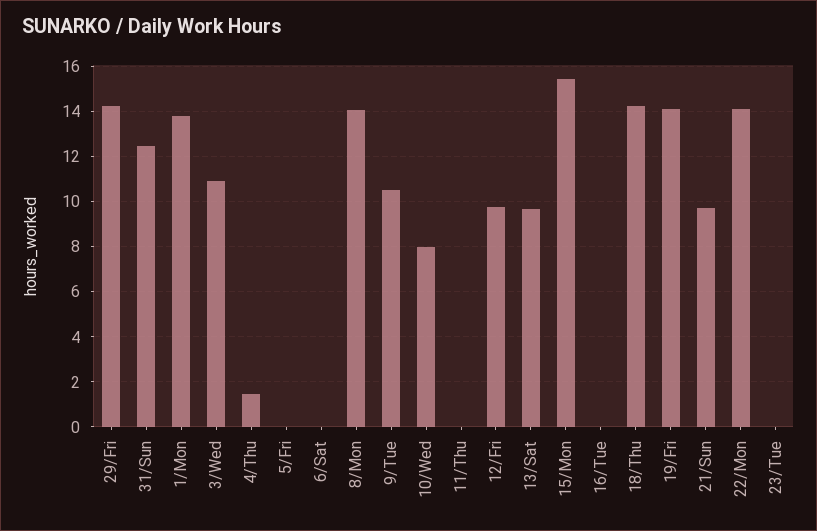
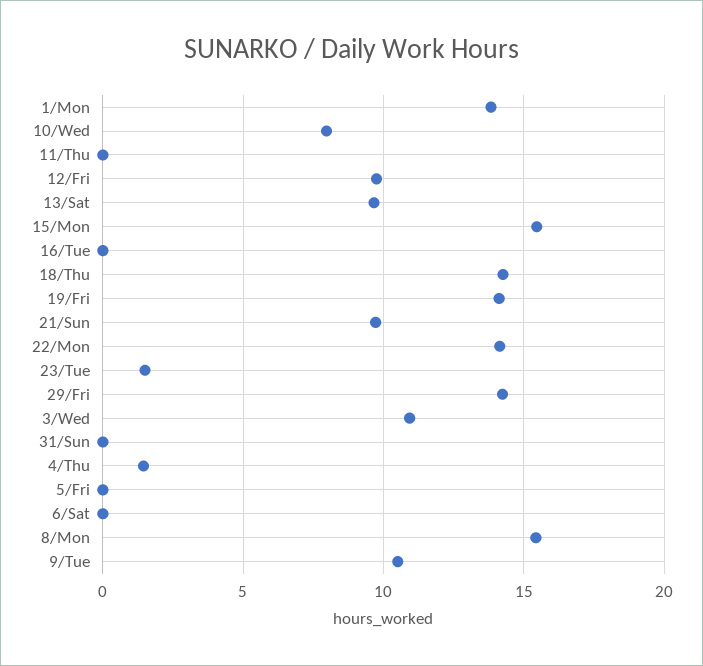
31/Sun: 12.5 -> 0
8/Mon: 14 -> 15.5
23/Tue: 0 -> 1.5

